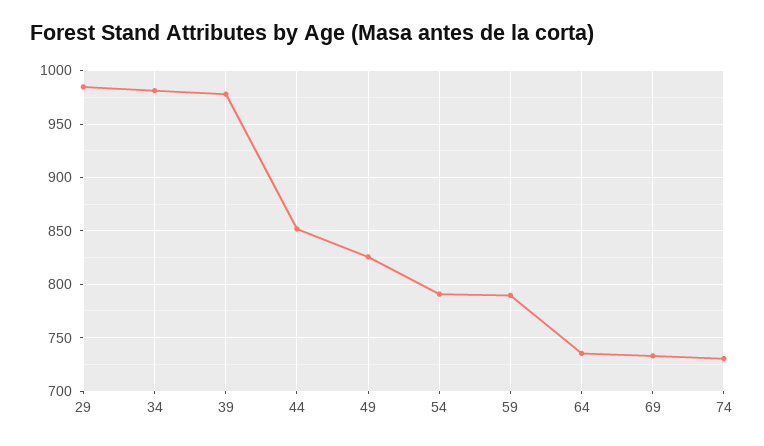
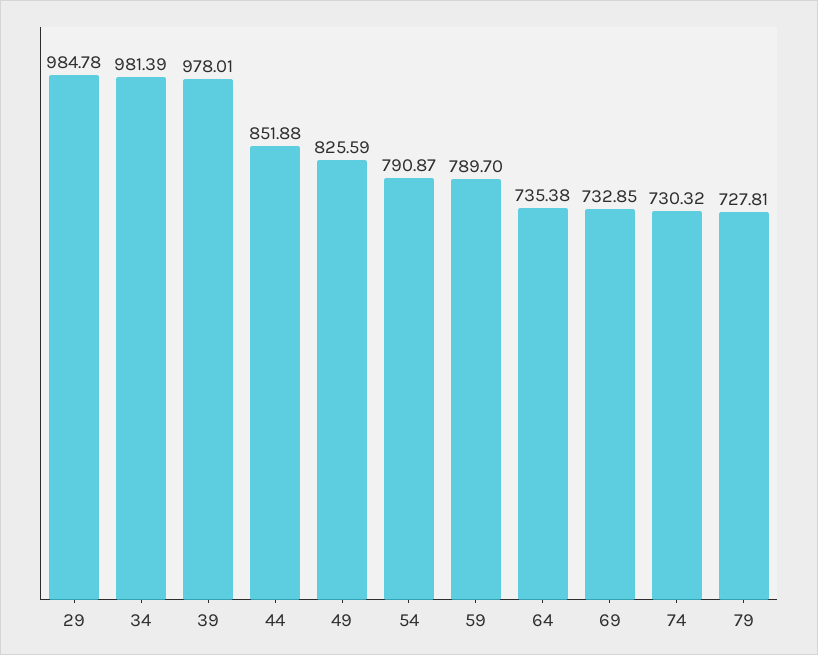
79: none -> 727.81

